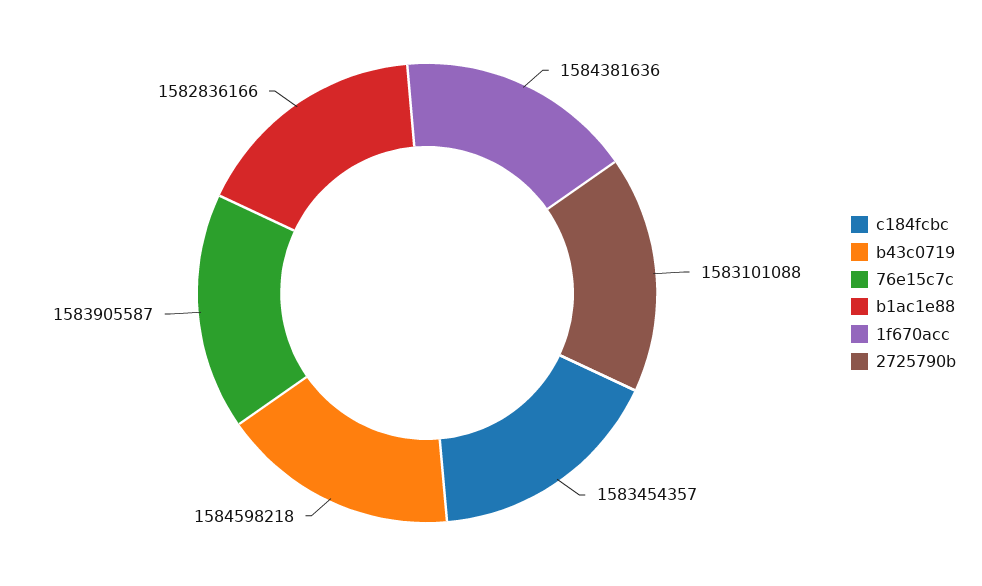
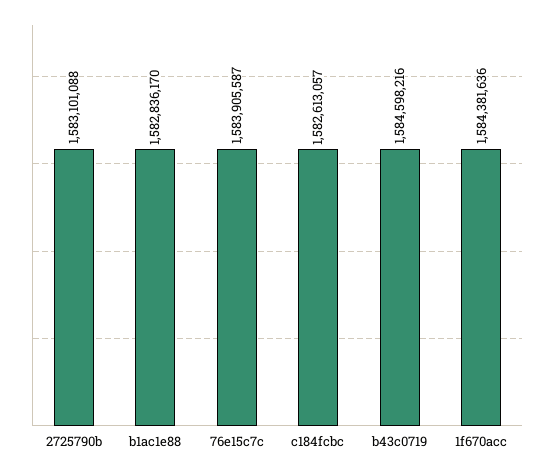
c184fcbc: 1583454357 -> 1582613057
b43c0719: 1584598218 -> 1584598216
b1ac1e88: 1582836166 -> 1582836170

